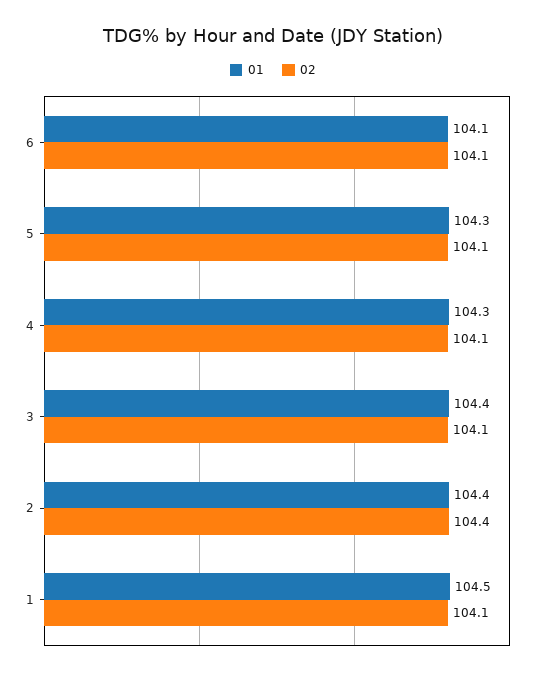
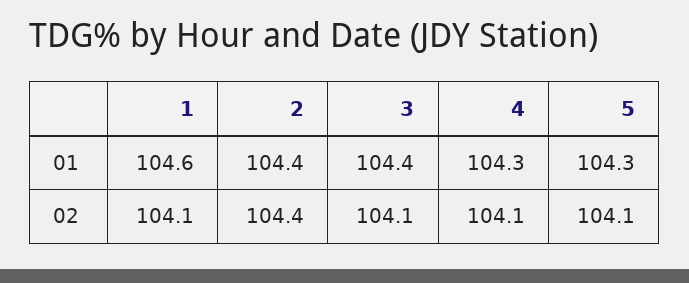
01, 6: 104.1 -> none
02, 6: 104.1 -> none
01, 1: 104.5 -> 104.6

